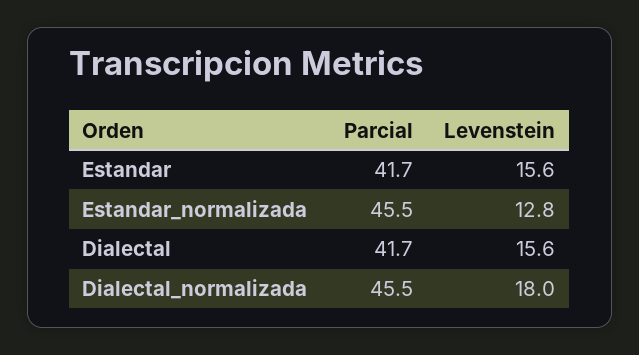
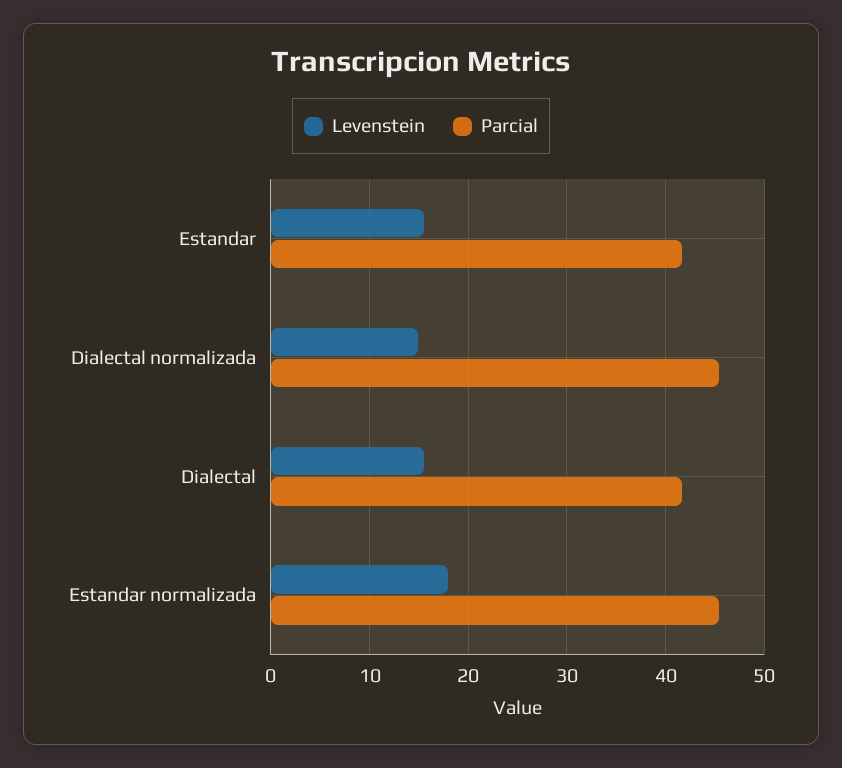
Levenstein, Estandar_normalizada: 12.8 -> 18
Levenstein, Dialectal_normalizada: 18 -> 15

